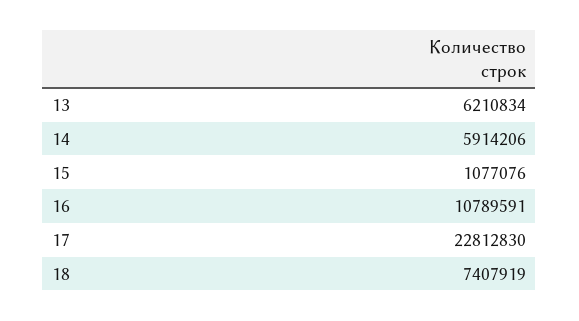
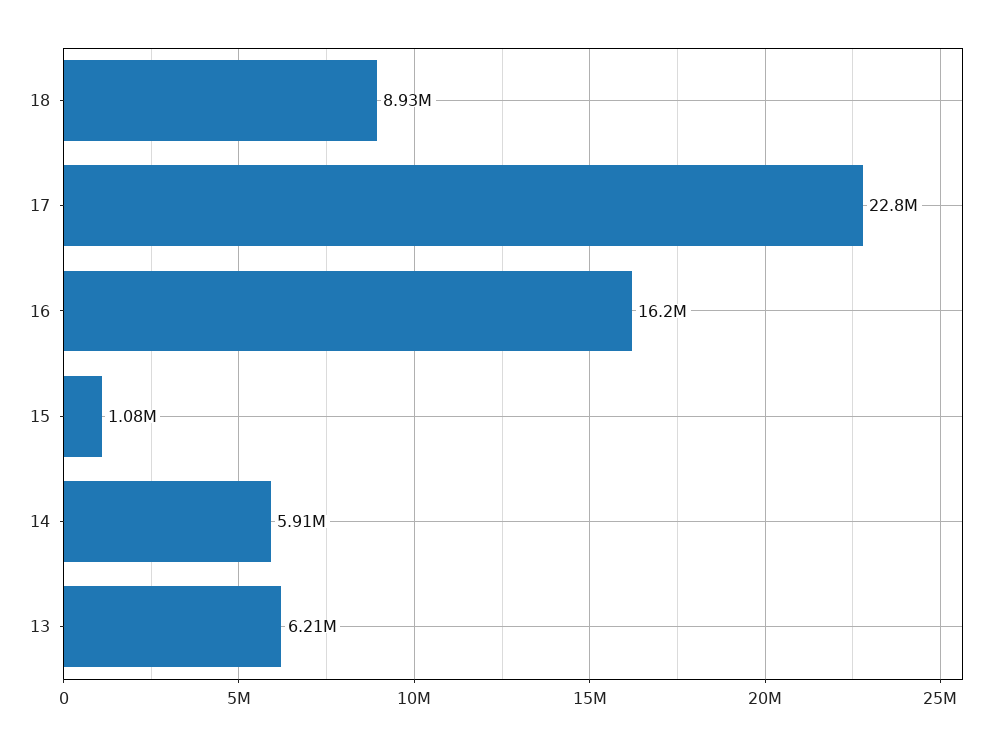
16: 10789591 -> 16200000
18: 7407919 -> 8930000

